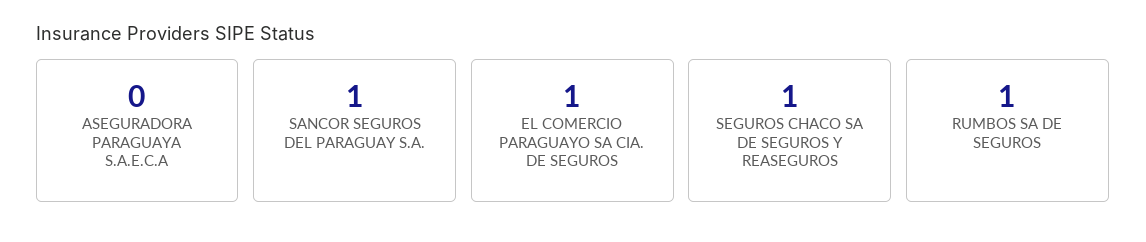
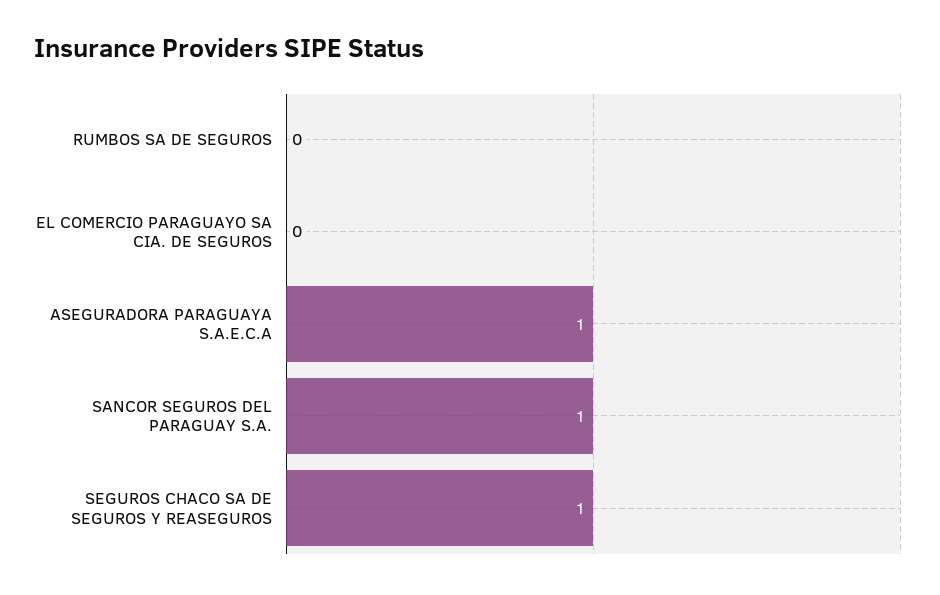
ASEGURADORA PARAGUAYA S.A.E.C.A: 0 -> 1
EL COMERCIO PARAGUAYO SA CIA. DE SEGUROS: 1 -> 0
RUMBOS SA DE SEGUROS: 1 -> 0

